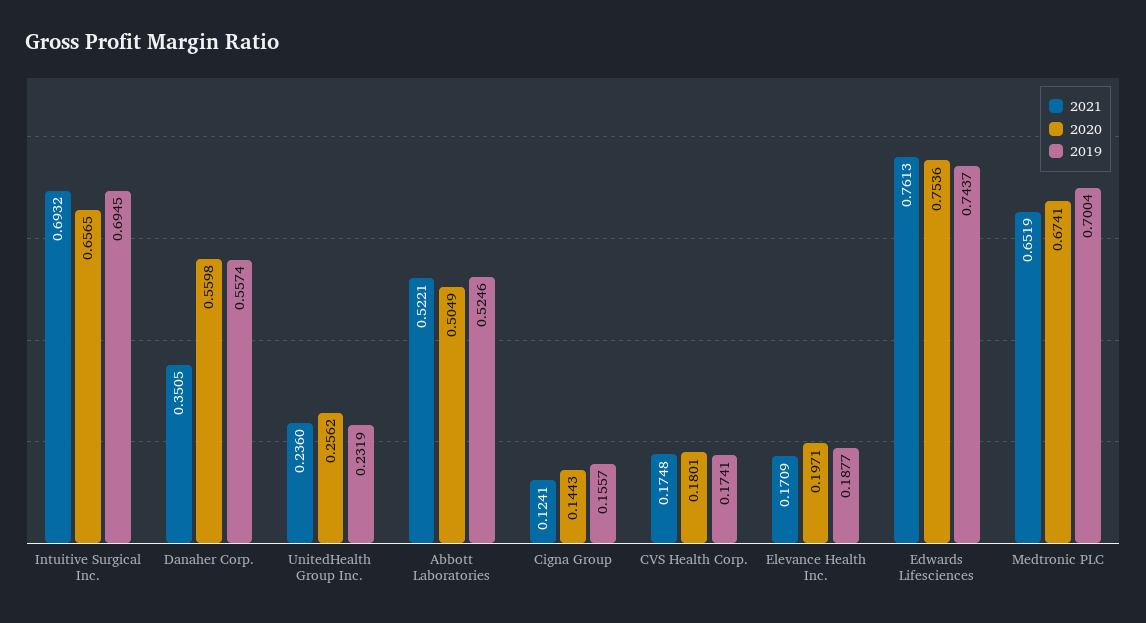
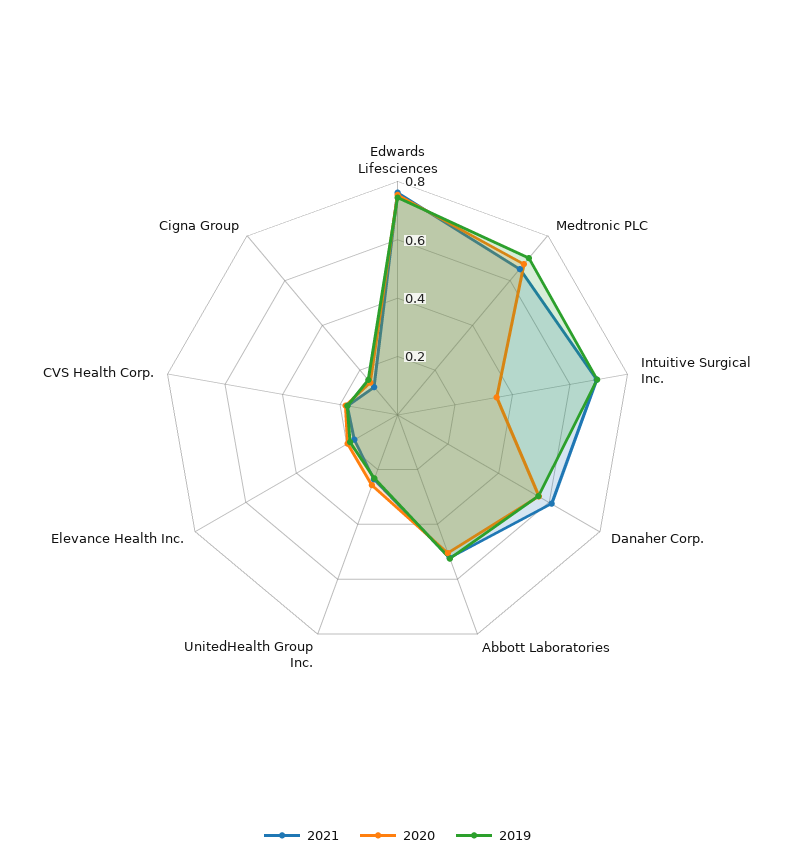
2020, Intuitive Surgical Inc.: 0.6565 -> 0.35
2021, Danaher Corp.: 0.3505 -> 0.6

